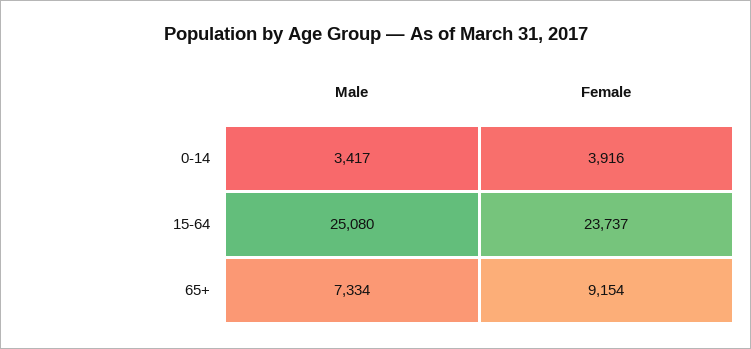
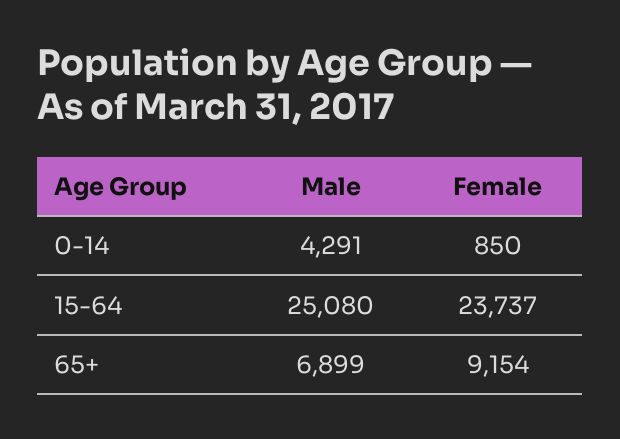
Male, 0-14: 3417 -> 4291
Female, 0-14: 3916 -> 850
Male, 65+: 7334 -> 6899

